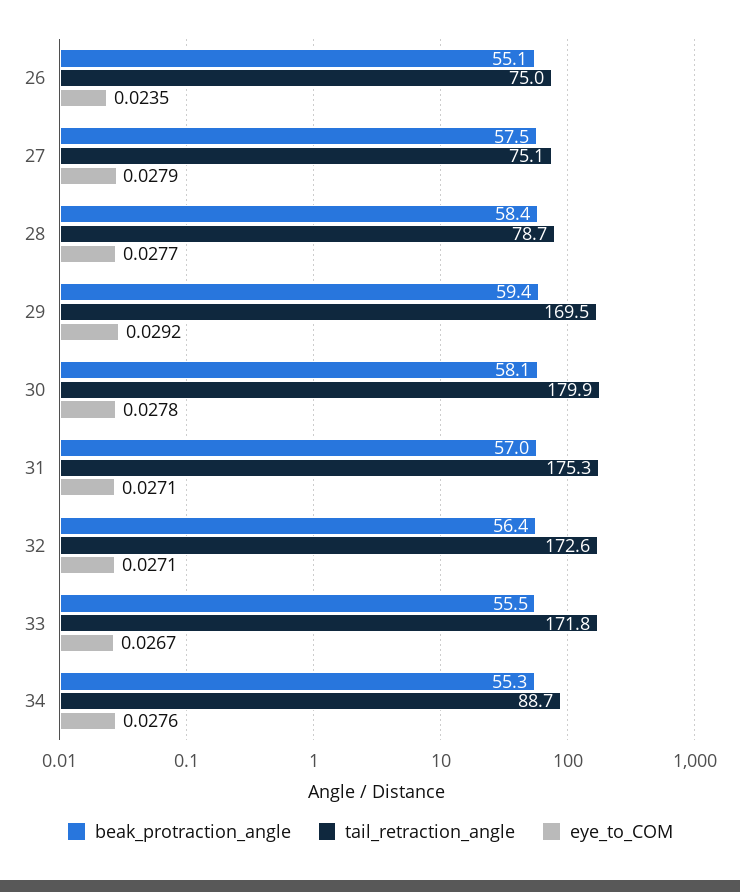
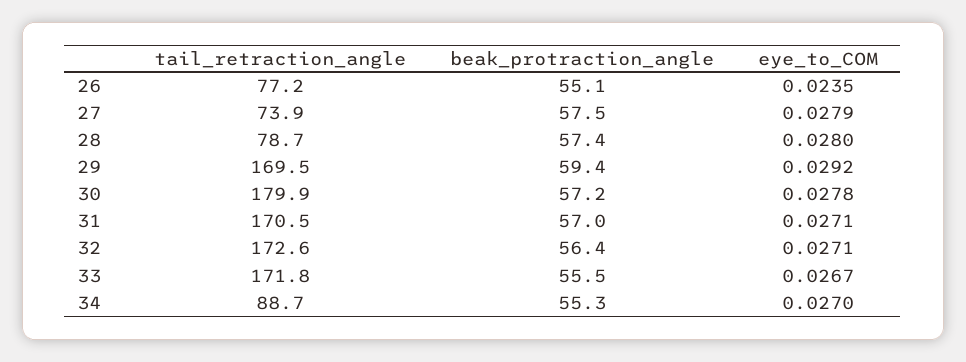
tail_retraction_angle, 26: 75 -> 77.2
tail_retraction_angle, 27: 75.1 -> 73.9
beak_protraction_angle, 28: 58.4 -> 57.4
eye_to_COM, 28: 0.0277 -> 0.028
beak_protraction_angle, 30: 58.1 -> 57.2
tail_retraction_angle, 31: 175.3 -> 170.5
eye_to_COM, 34: 0.0276 -> 0.027

